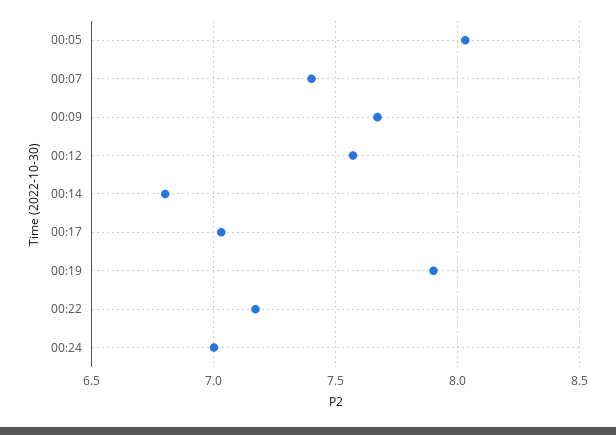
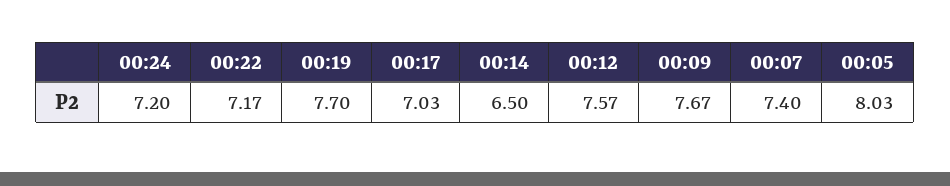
00:14: 6.8 -> 6.5
00:19: 7.9 -> 7.7
00:24: 7 -> 7.2

